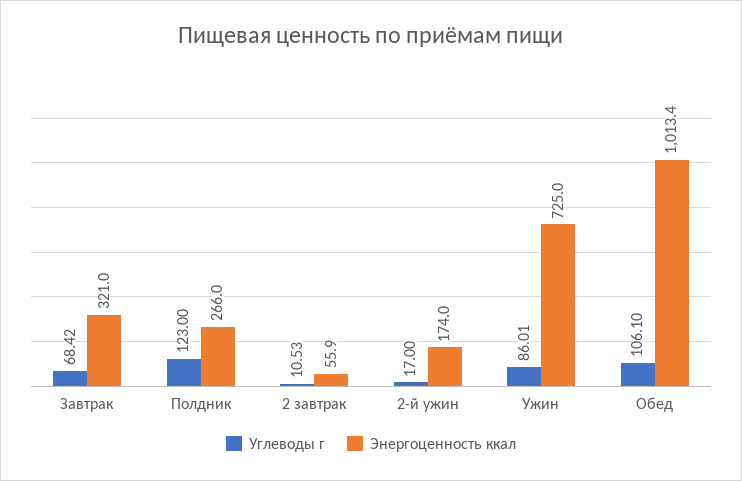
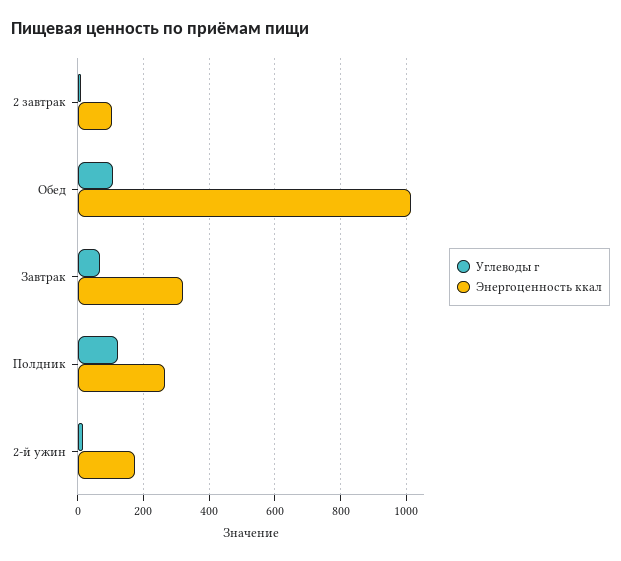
Энергоценность ккал, 2 завтрак: 55.9 -> 100
Углеводы г, Ужин: 86.01 -> none
Энергоценность ккал, Ужин: 725 -> none

